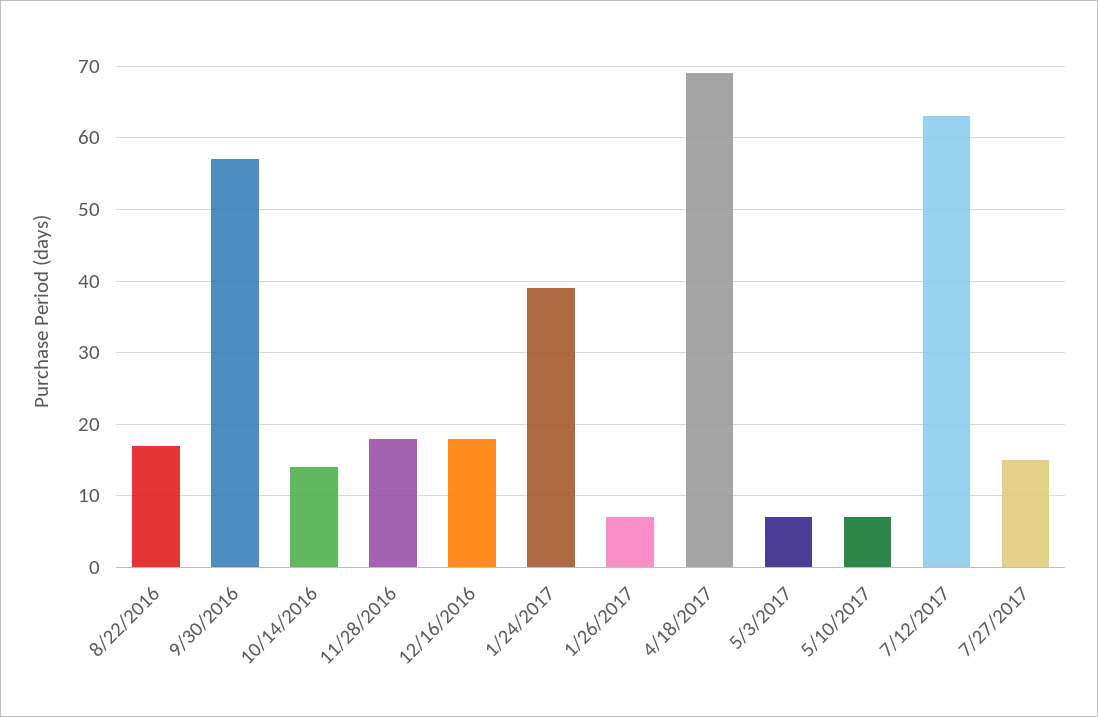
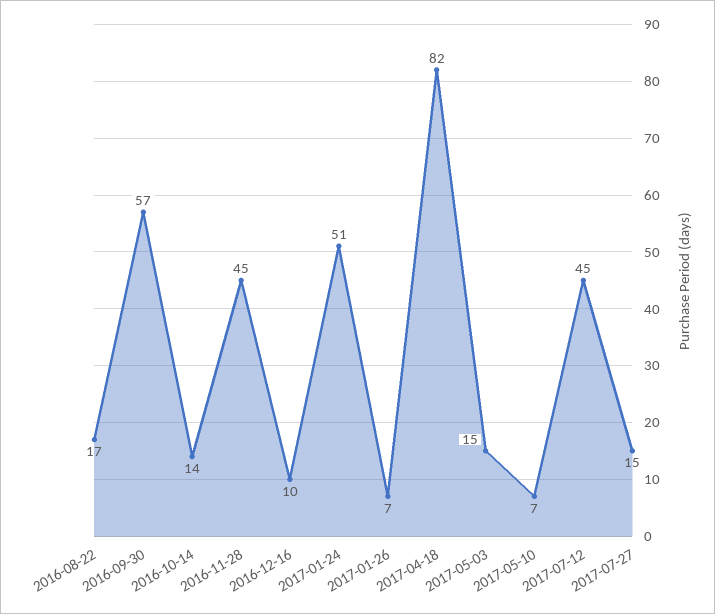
11/28/2016: 18 -> 45
12/16/2016: 18 -> 10
1/24/2017: 39 -> 51
4/18/2017: 69 -> 82
5/3/2017: 7 -> 15
7/12/2017: 63 -> 45

